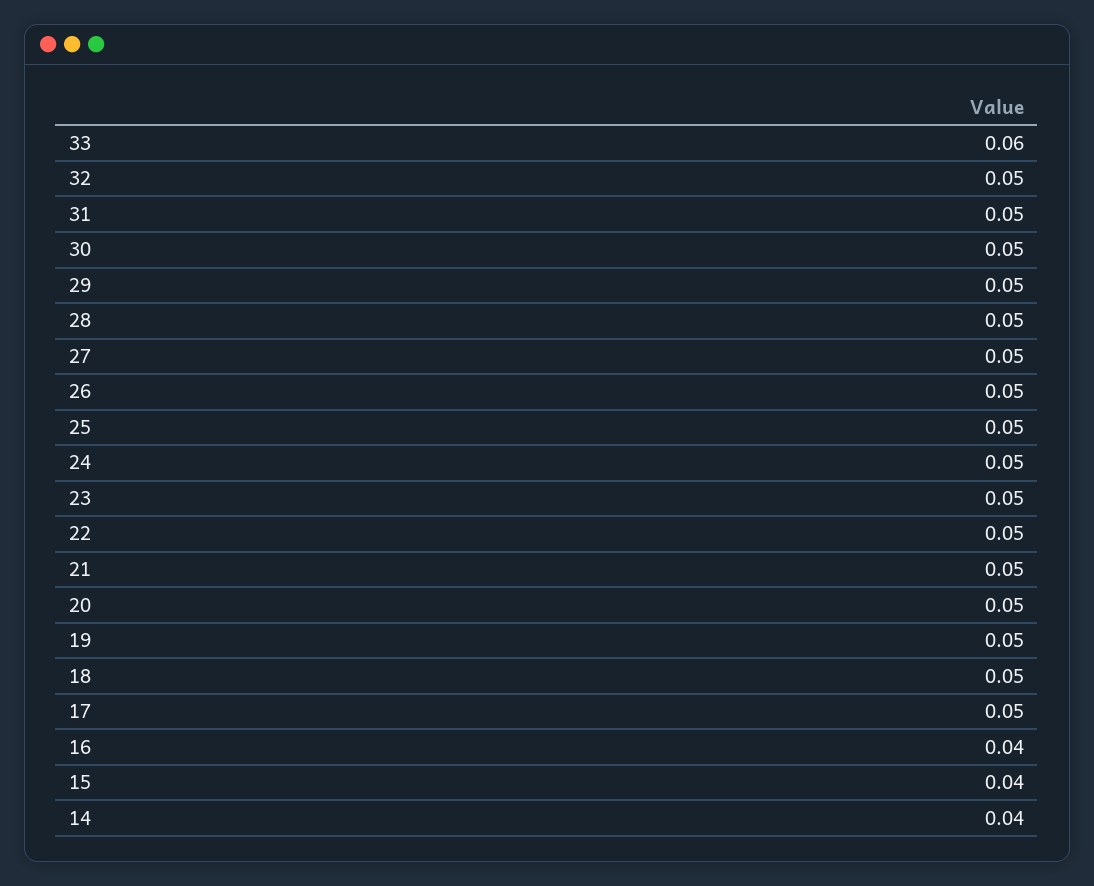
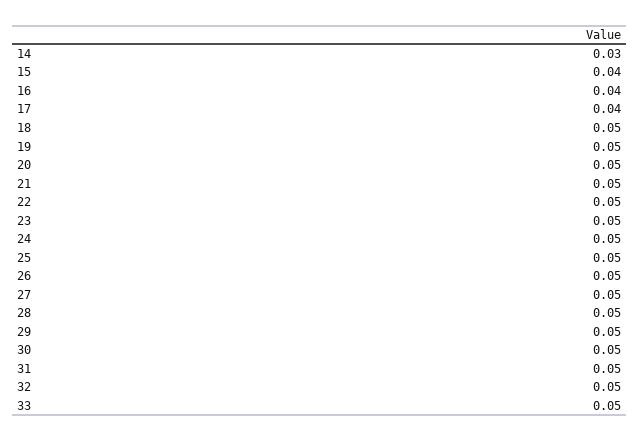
33: 0.06 -> 0.05
17: 0.05 -> 0.04
14: 0.04 -> 0.03

